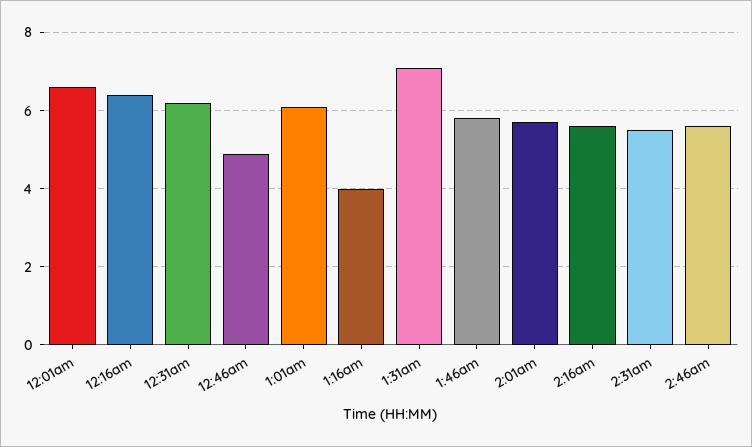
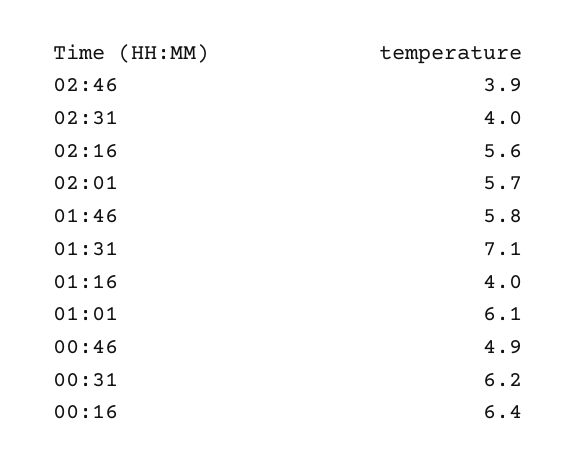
12:01am: 6.5 -> none
2:31am: 5.5 -> 4
2:46am: 5.5 -> 3.9

